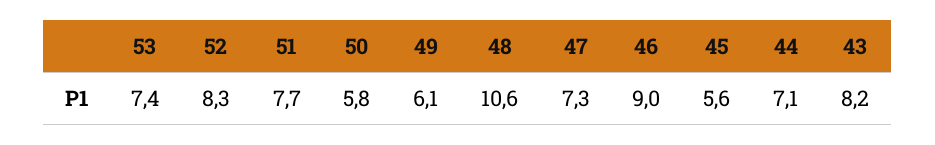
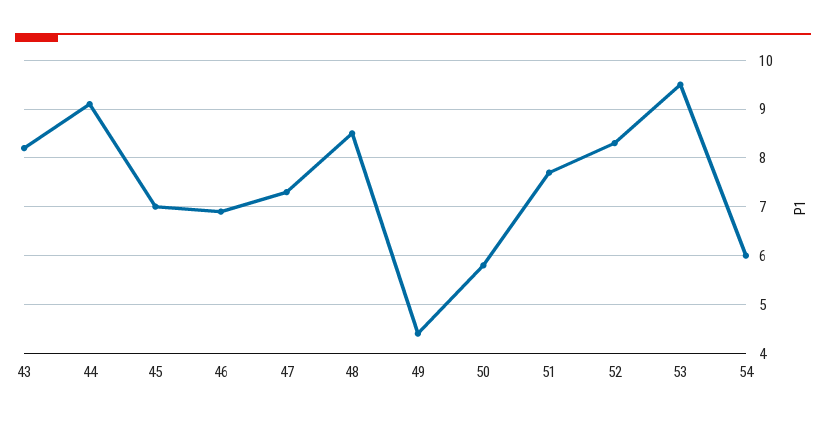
53: 7.4 -> 9.5
49: 6.1 -> 4.5
48: 10.6 -> 8.5
46: 9 -> 7
45: 5.6 -> 7
44: 7.1 -> 9
54: none -> 6

